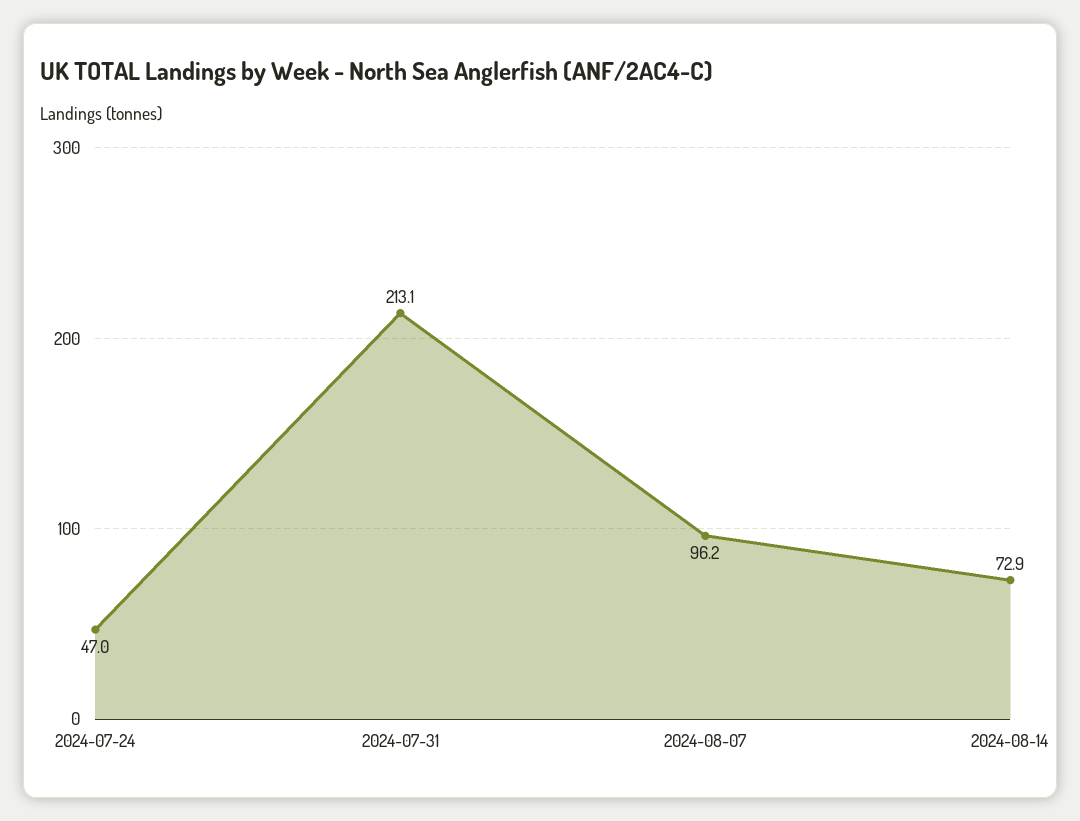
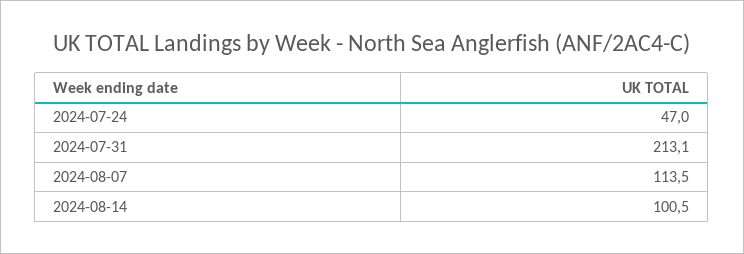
2024-08-07: 96.2 -> 113.5
2024-08-14: 72.9 -> 100.5

